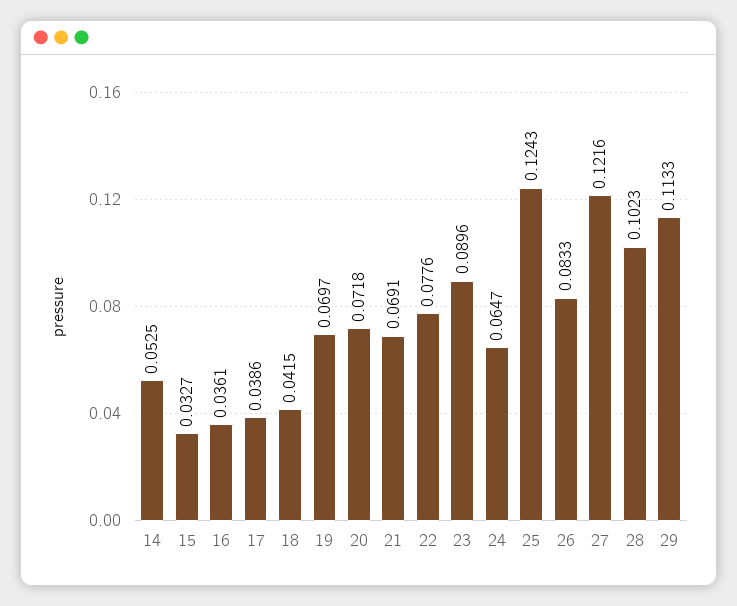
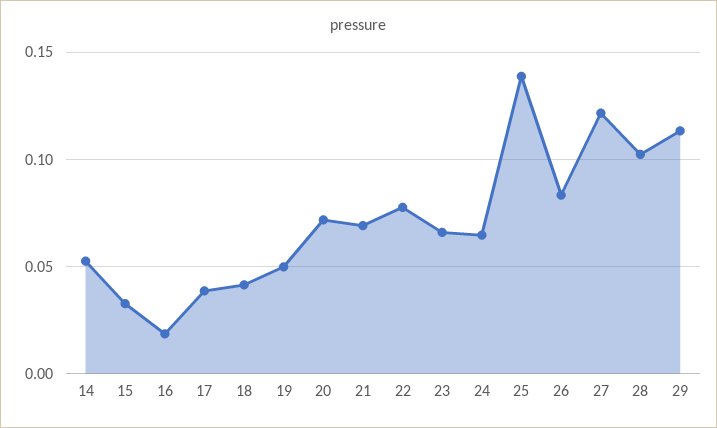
16: 0.0361 -> 0.02
19: 0.0697 -> 0.05
23: 0.0896 -> 0.065
25: 0.1243 -> 0.14

